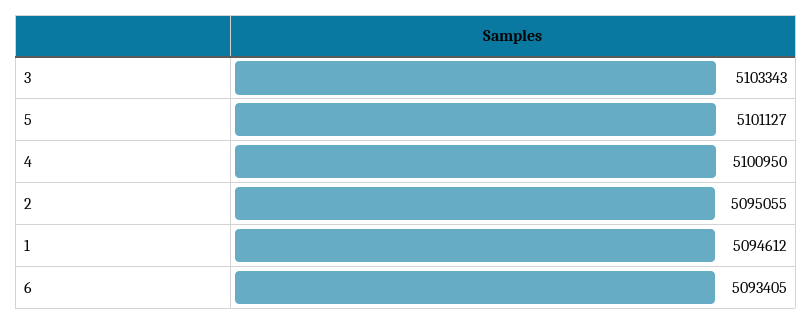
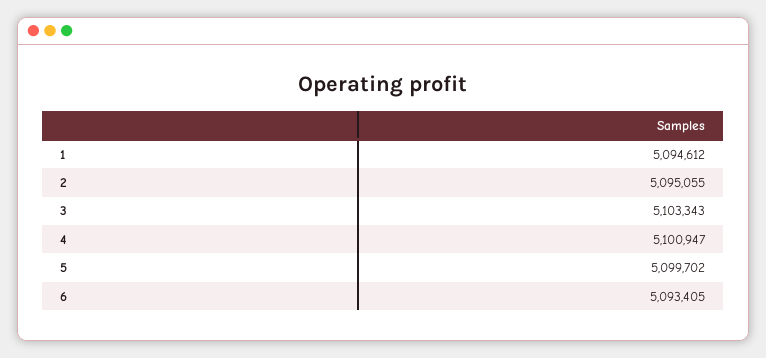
5: 5101127 -> 5099702
4: 5100950 -> 5100947

